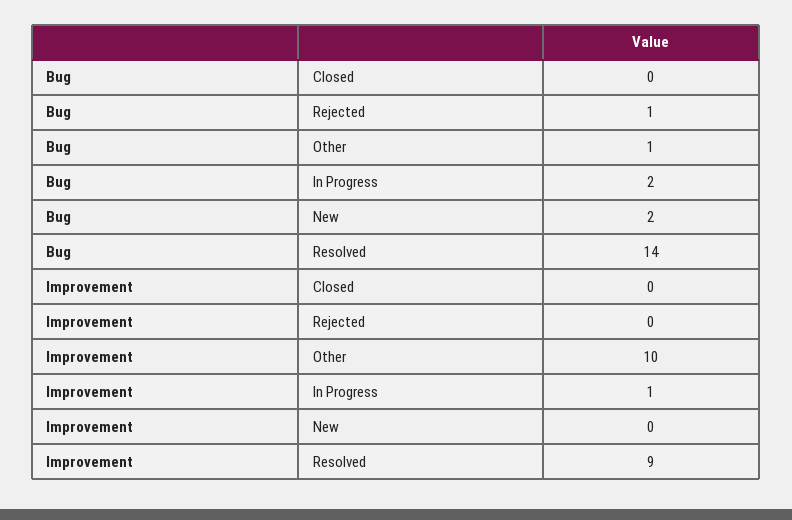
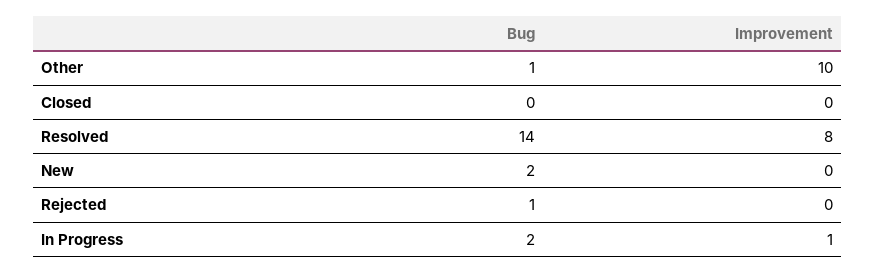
Improvement, Resolved: 9 -> 8

